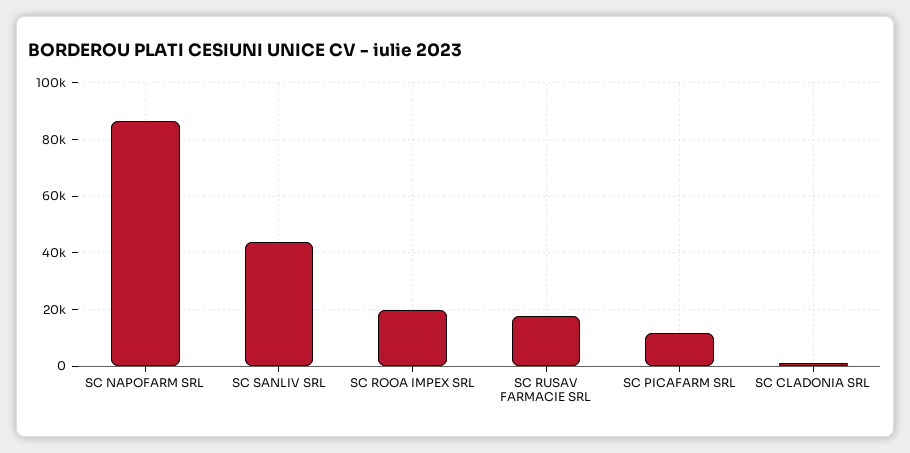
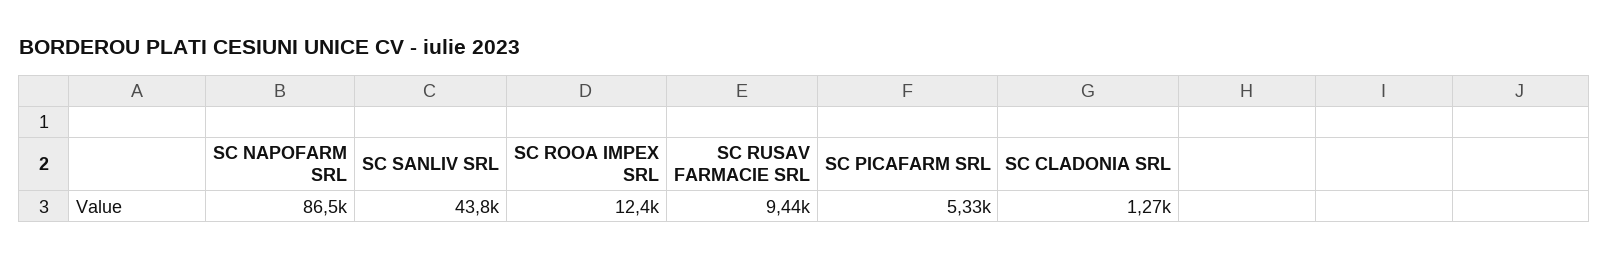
SC ROOA IMPEX SRL: 20000 -> 12400
SC RUSAV FARMACIE SRL: 17500 -> 9440
SC PICAFARM SRL: 12500 -> 5330

